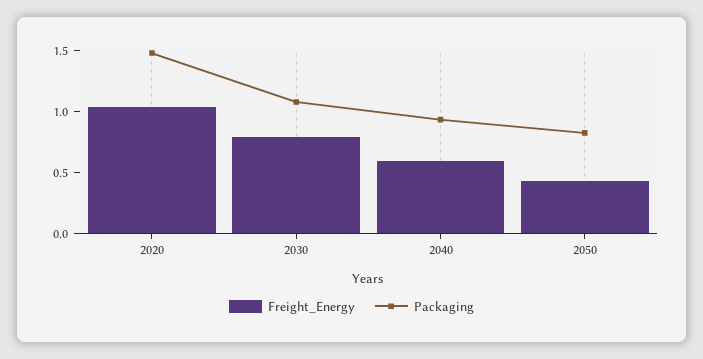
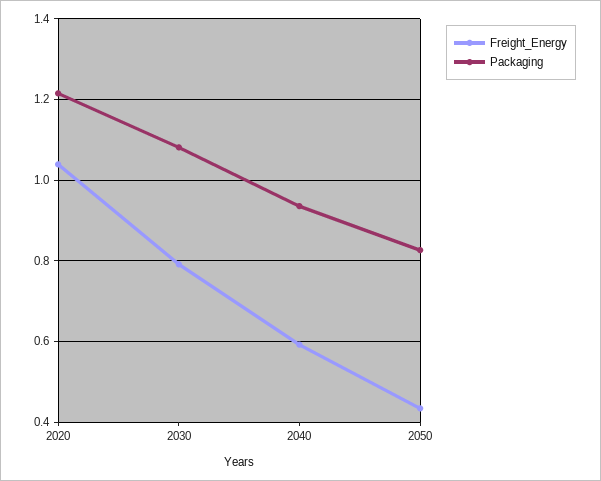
Packaging, 2020: 1.5 -> 1.22

